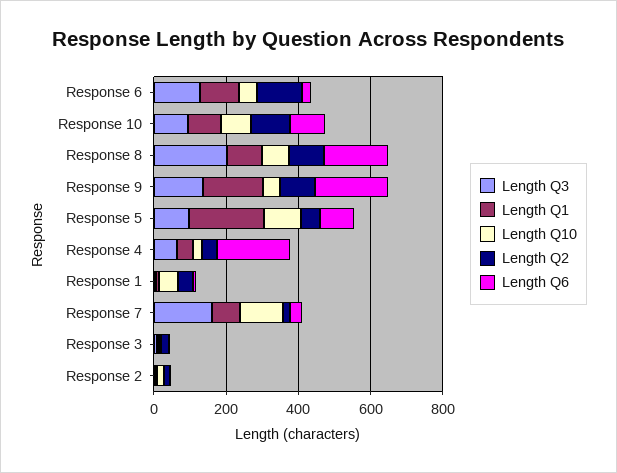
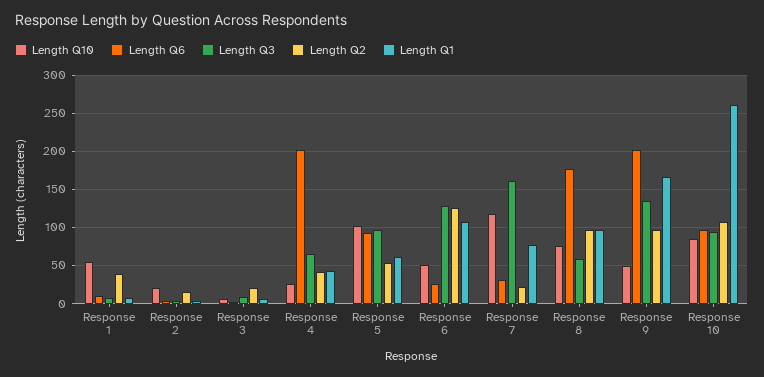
Length Q1, Response 10: 100 -> 260
Length Q3, Response 8: 200 -> 60
Length Q1, Response 5: 200 -> 60

